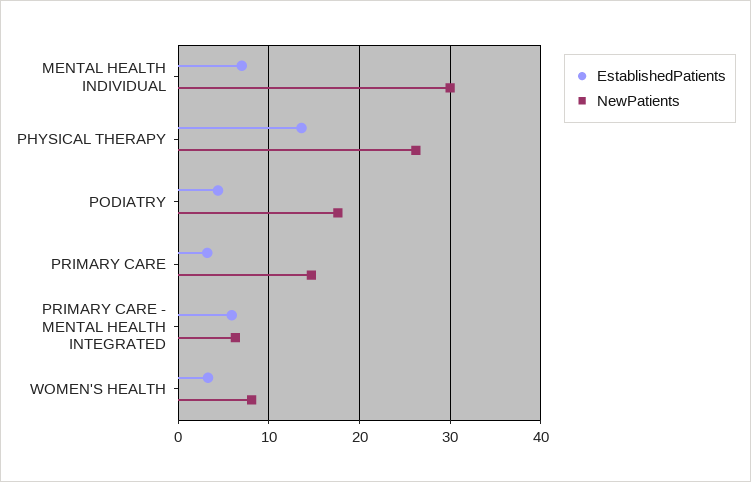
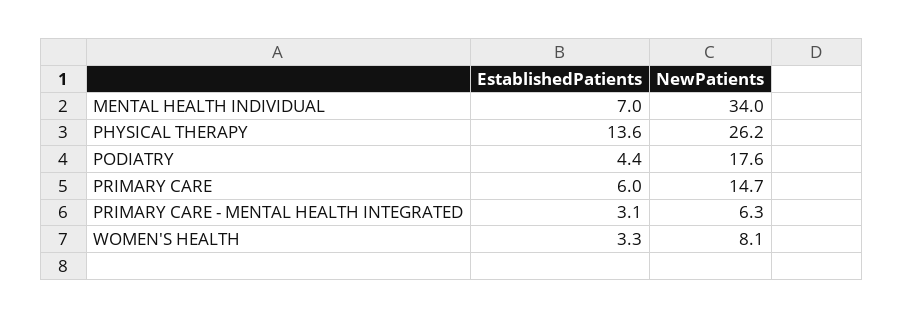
NewPatients, MENTAL HEALTH INDIVIDUAL: 30 -> 34
EstablishedPatients, PRIMARY CARE: 3 -> 6
EstablishedPatients, PRIMARY CARE - MENTAL HEALTH INTEGRATED: 6 -> 3.1

